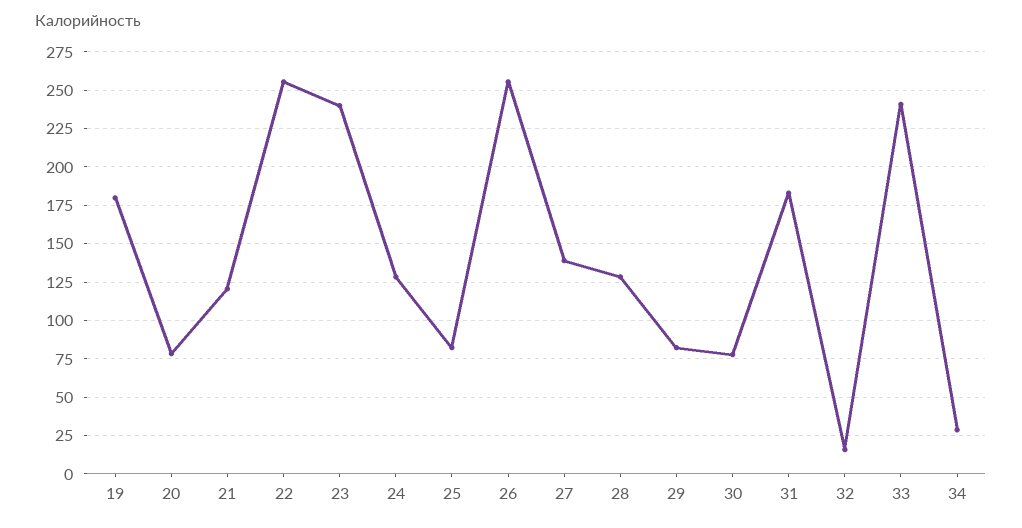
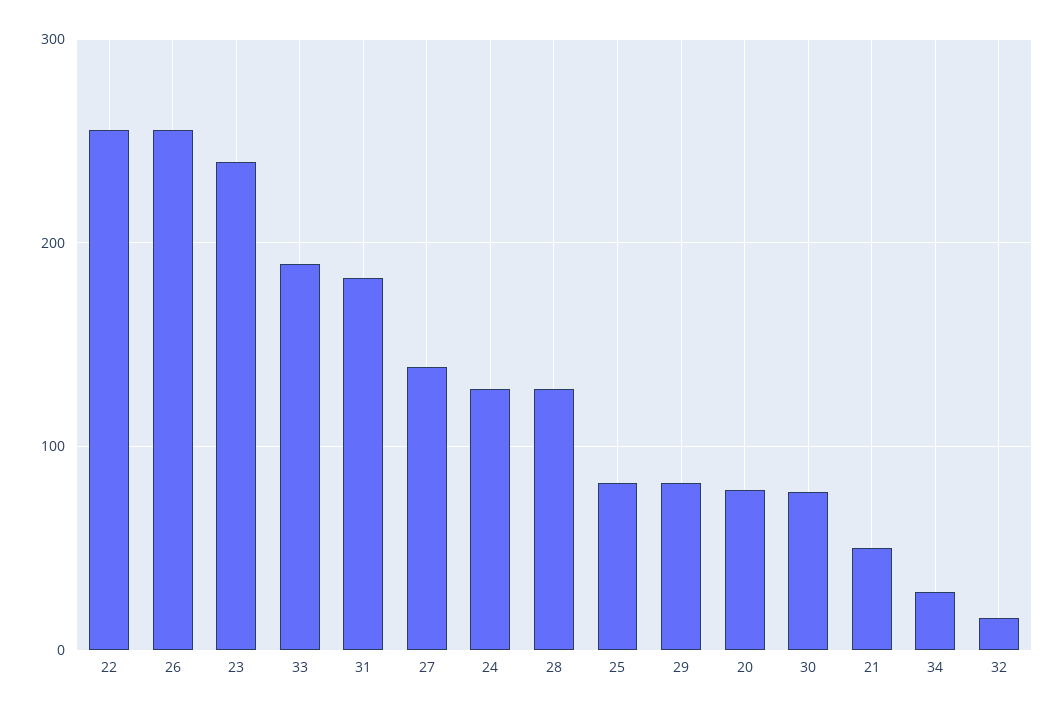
19: 180 -> none
21: 120 -> 50
33: 240 -> 190

